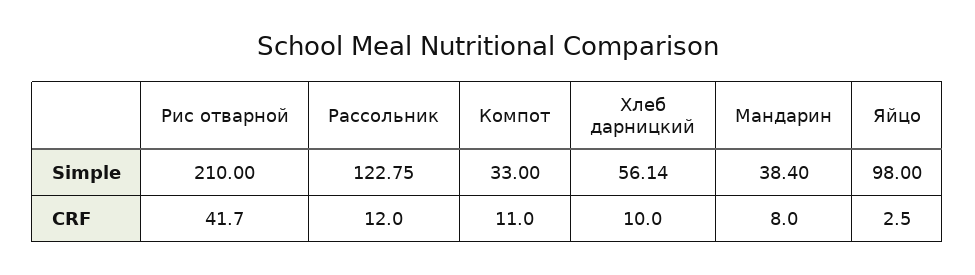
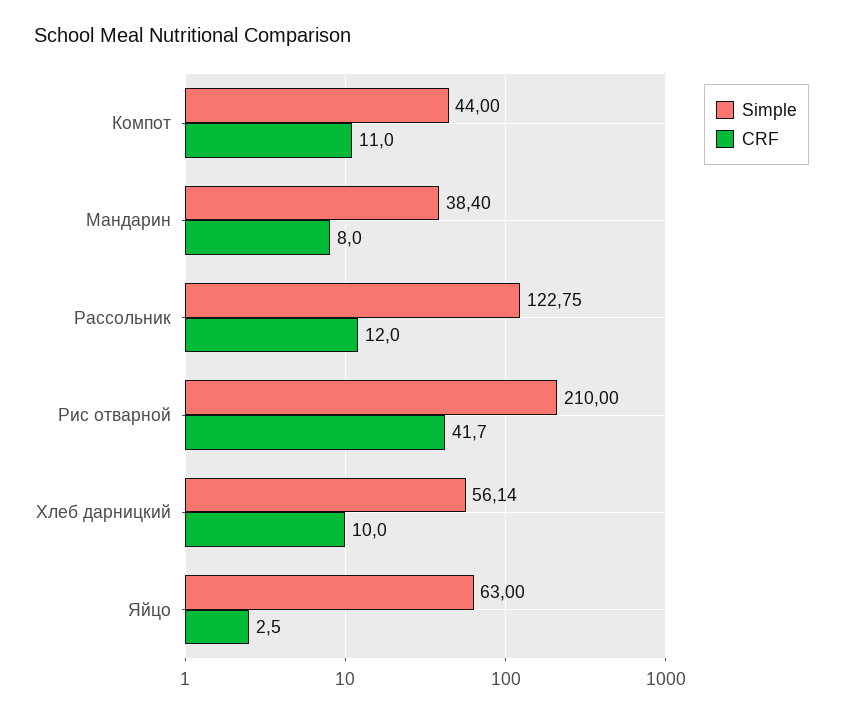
Simple, Компот: 33 -> 44
Simple, Яйцо: 98 -> 63

